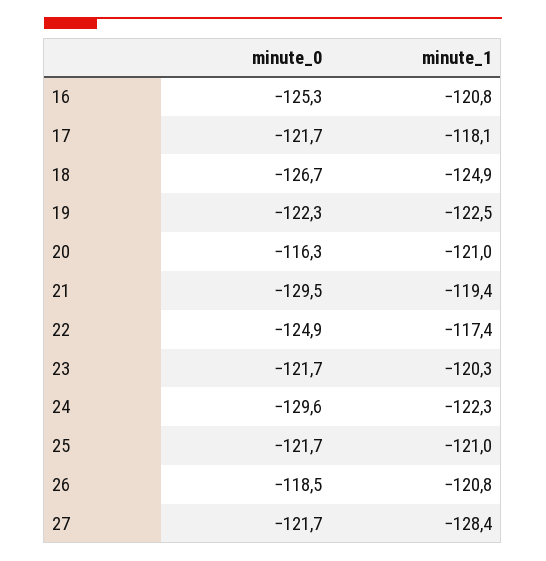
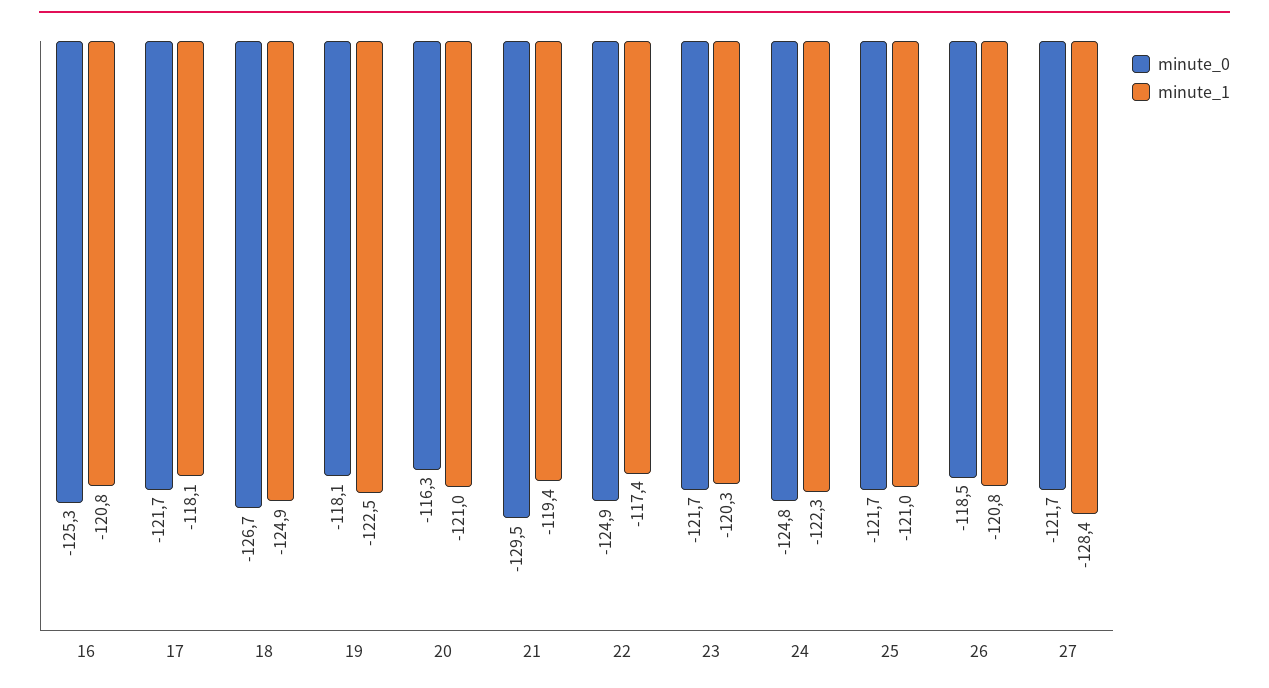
minute_0, 19: -122.3 -> -118.1
minute_0, 24: -129.6 -> -124.8

